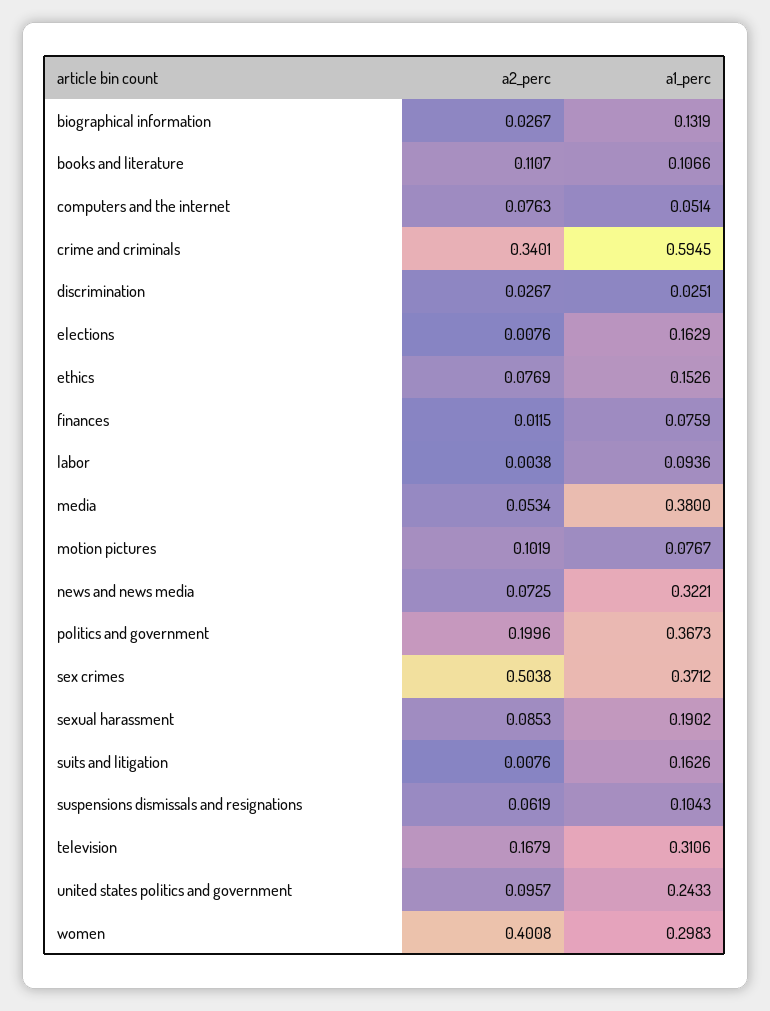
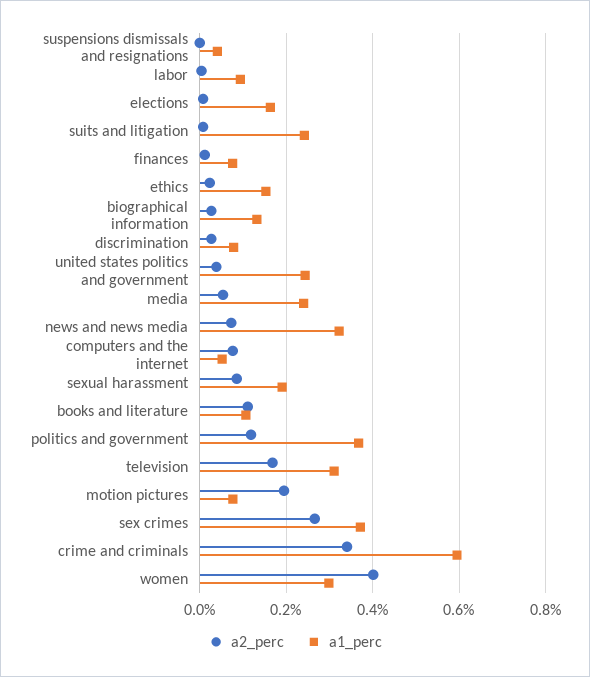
a1_perc, discrimination: 0.0251 -> 0.08
a2_perc, ethics: 0.0769 -> 0.02
a1_perc, media: 0.38 -> 0.24
a2_perc, motion pictures: 0.1019 -> 0.2
a2_perc, politics and government: 0.1996 -> 0.12
a2_perc, sex crimes: 0.5038 -> 0.26
a1_perc, suits and litigation: 0.1626 -> 0.24
a2_perc, suspensions dismissals and resignations: 0.0619 -> 0
a1_perc, suspensions dismissals and resignations: 0.1043 -> 0.04
a2_perc, united states politics and government: 0.0957 -> 0.04

